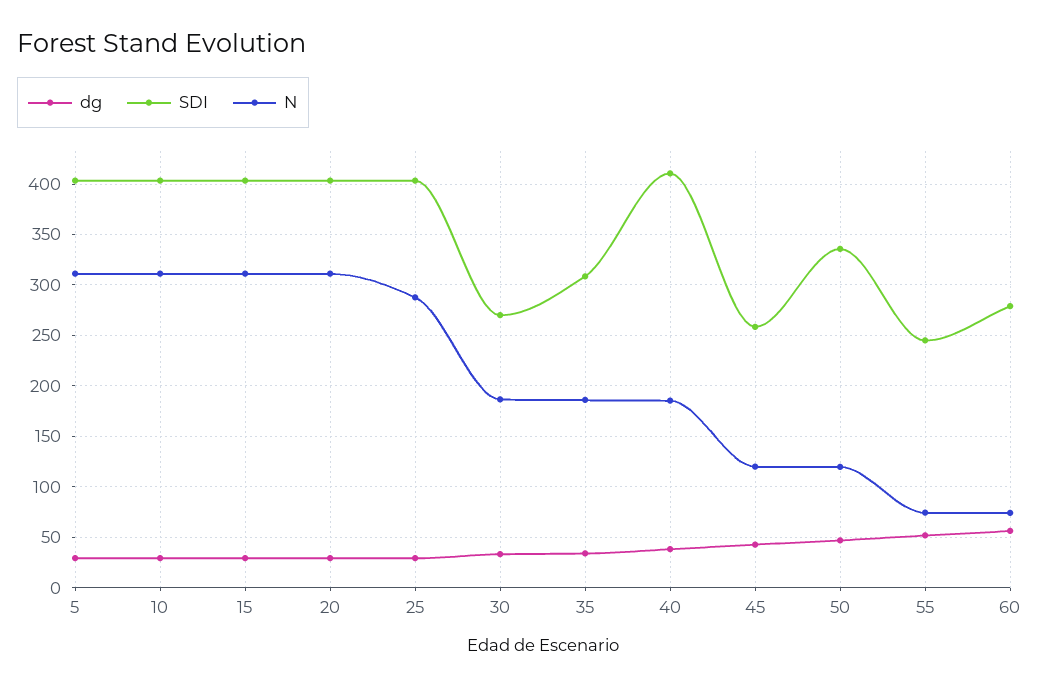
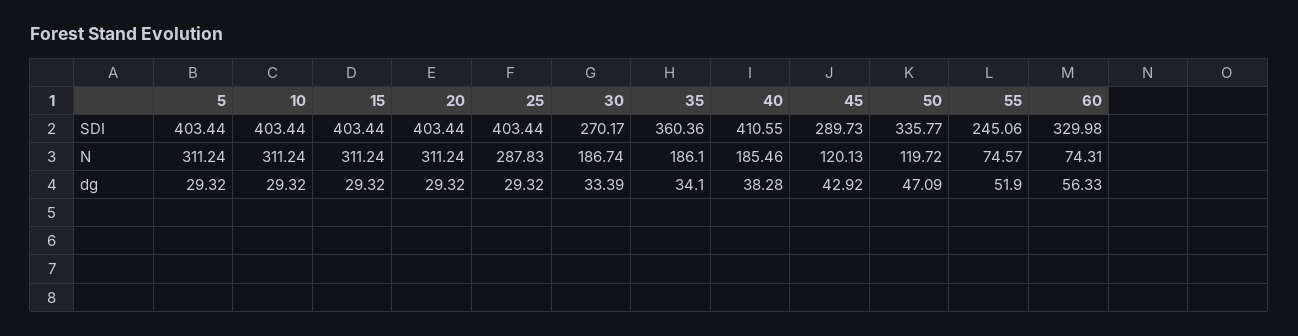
SDI, 35: 310 -> 360.36
SDI, 45: 260 -> 289.73
SDI, 60: 280 -> 329.98

